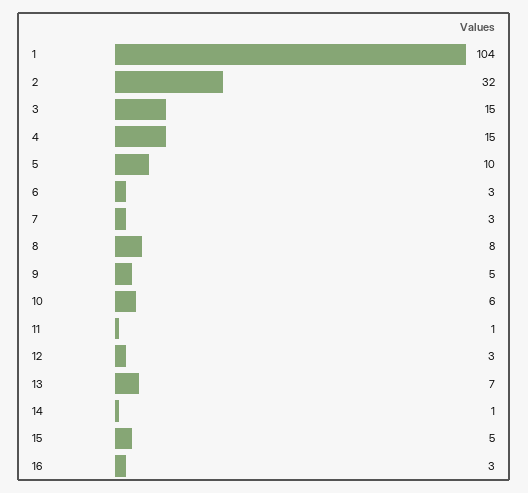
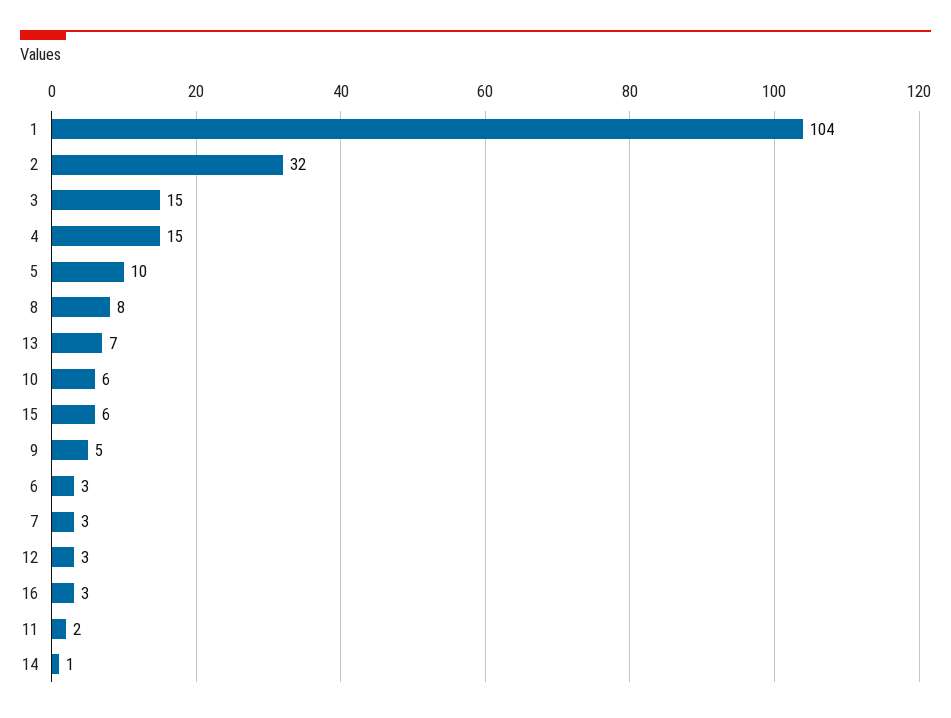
11: 1 -> 2
15: 5 -> 6

